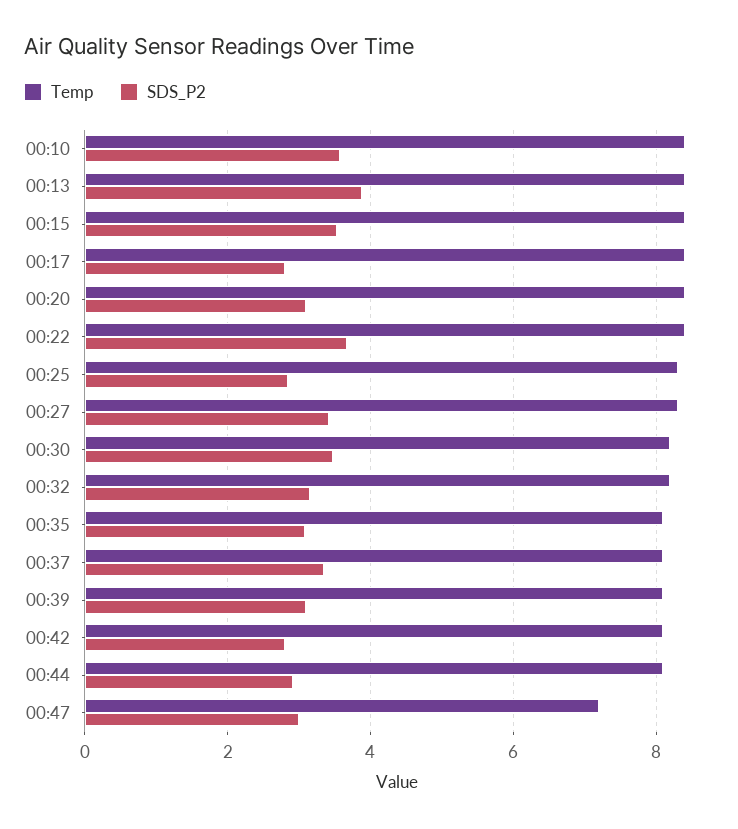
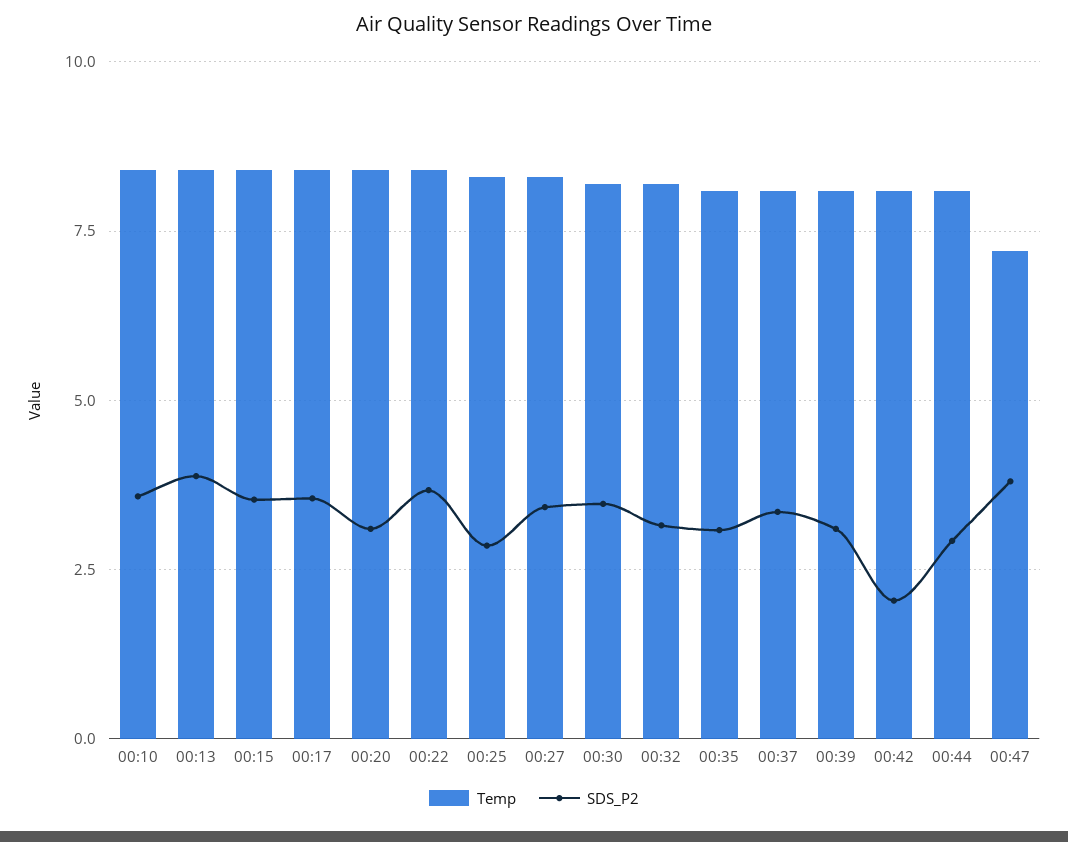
SDS_P2, 00:17: 2.8 -> 3.5
SDS_P2, 00:42: 2.8 -> 2
SDS_P2, 00:47: 3 -> 3.75

